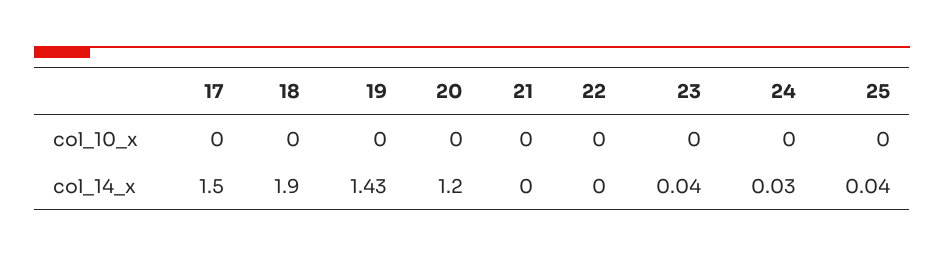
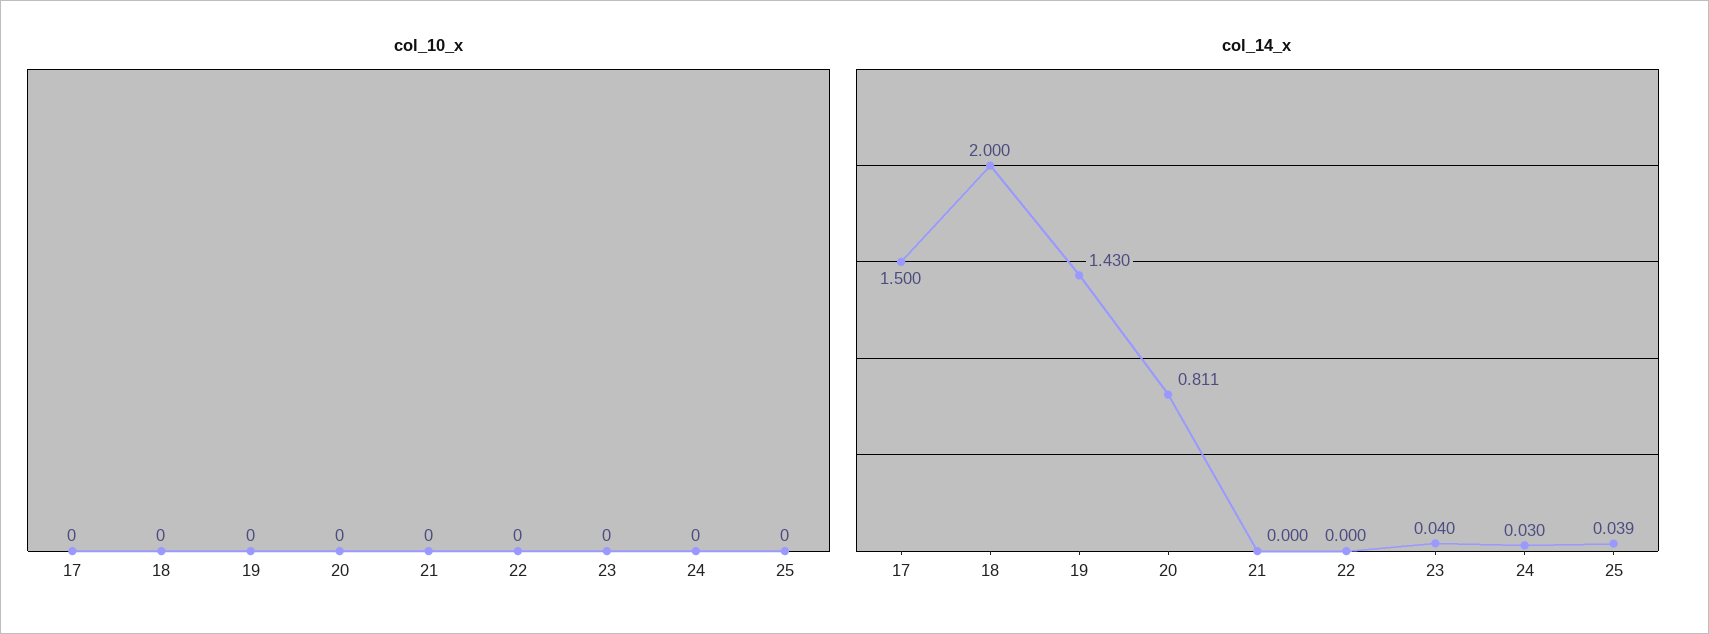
col_14_x, 18: 1.9 -> 2
col_14_x, 20: 1.2 -> 0.811

